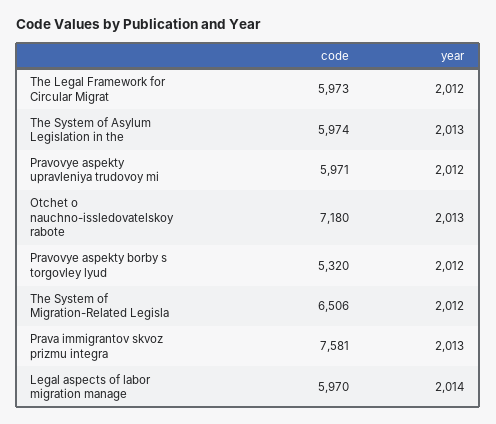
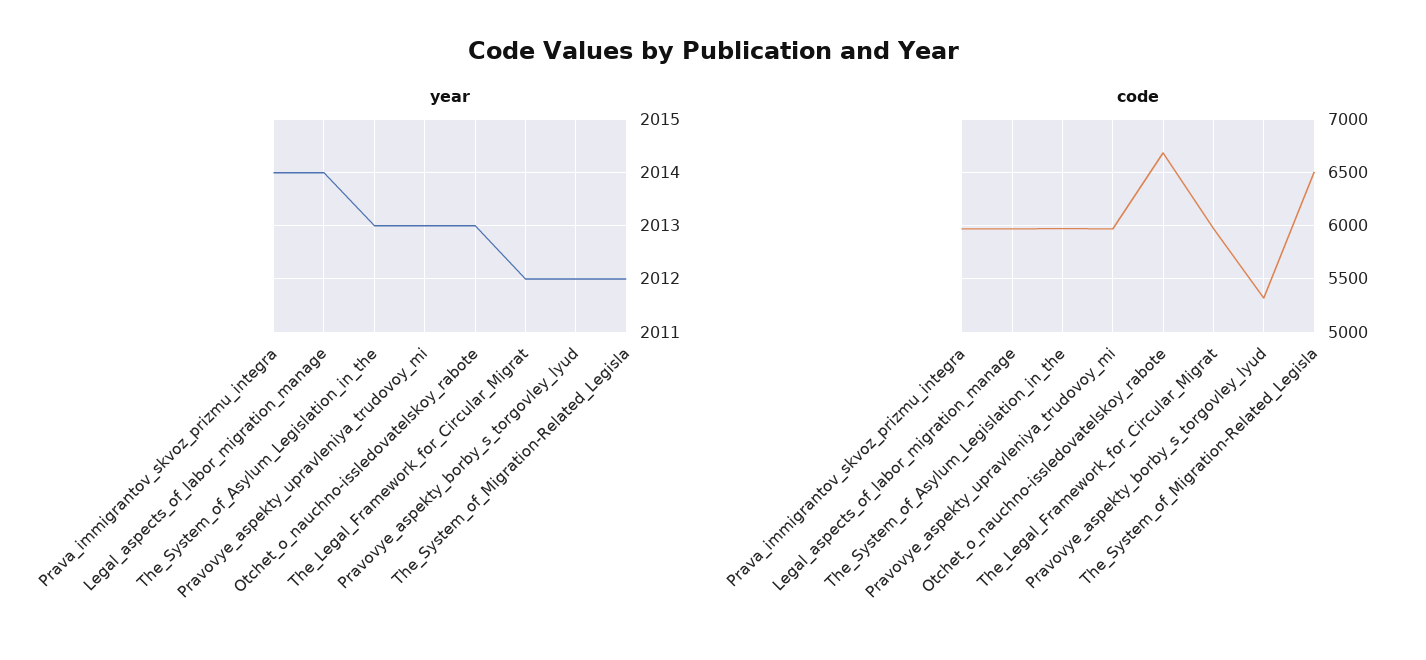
year, Pravovye aspekty upravleniya trudovoy mi: 2012 -> 2013
code, Otchet o nauchno-issledovatelskoy rabote: 7180 -> 6700
code, Prava immigrantov skvoz prizmu integra: 7581 -> 6000
year, Prava immigrantov skvoz prizmu integra: 2013 -> 2014

